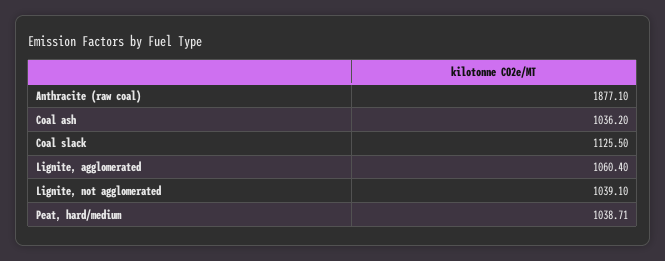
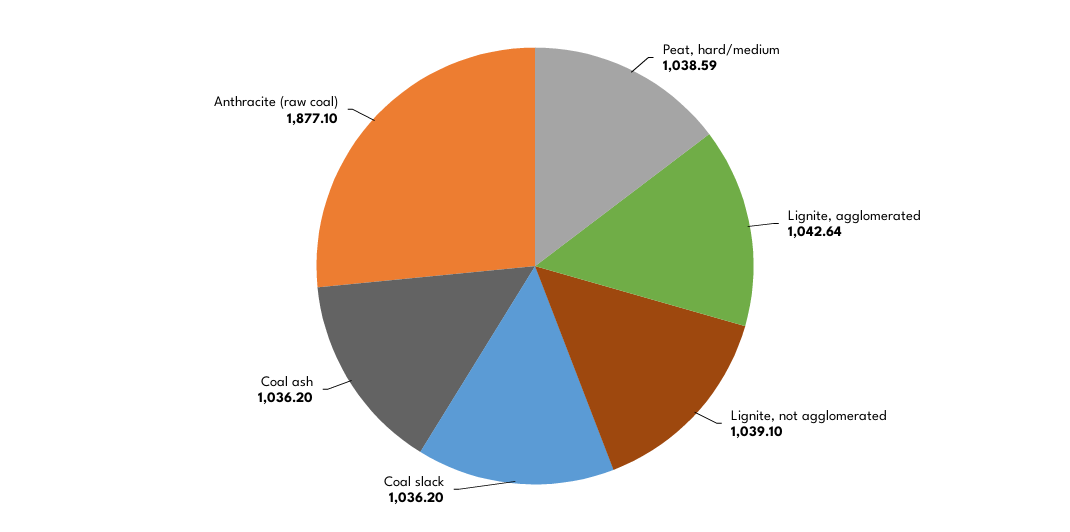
Coal slack: 1125.5 -> 1036.2
Lignite, agglomerated: 1060.4 -> 1042.64
Peat, hard/medium: 1038.71 -> 1038.59

